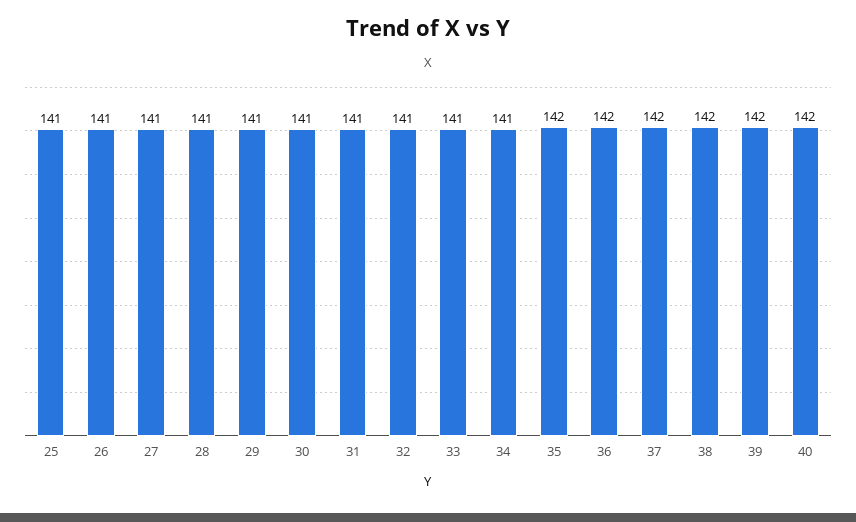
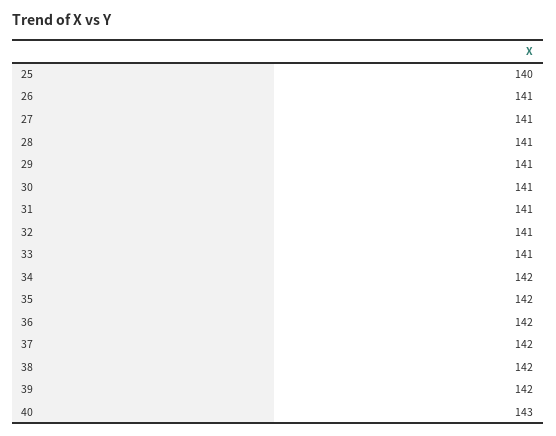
25: 141 -> 140
34: 141 -> 142
40: 142 -> 143

